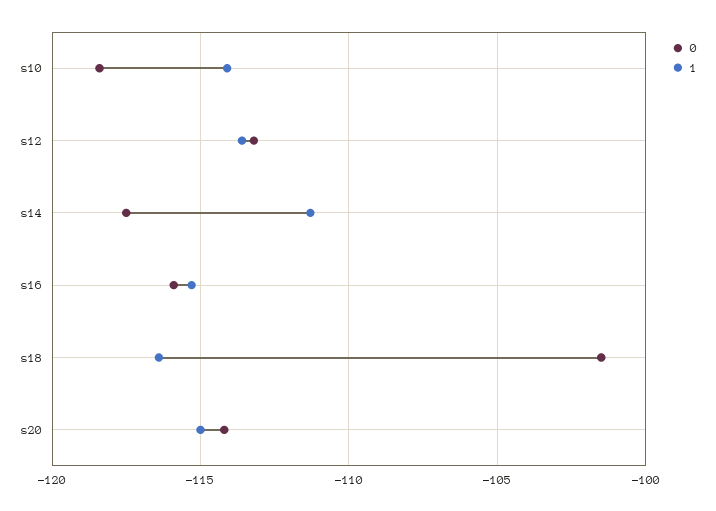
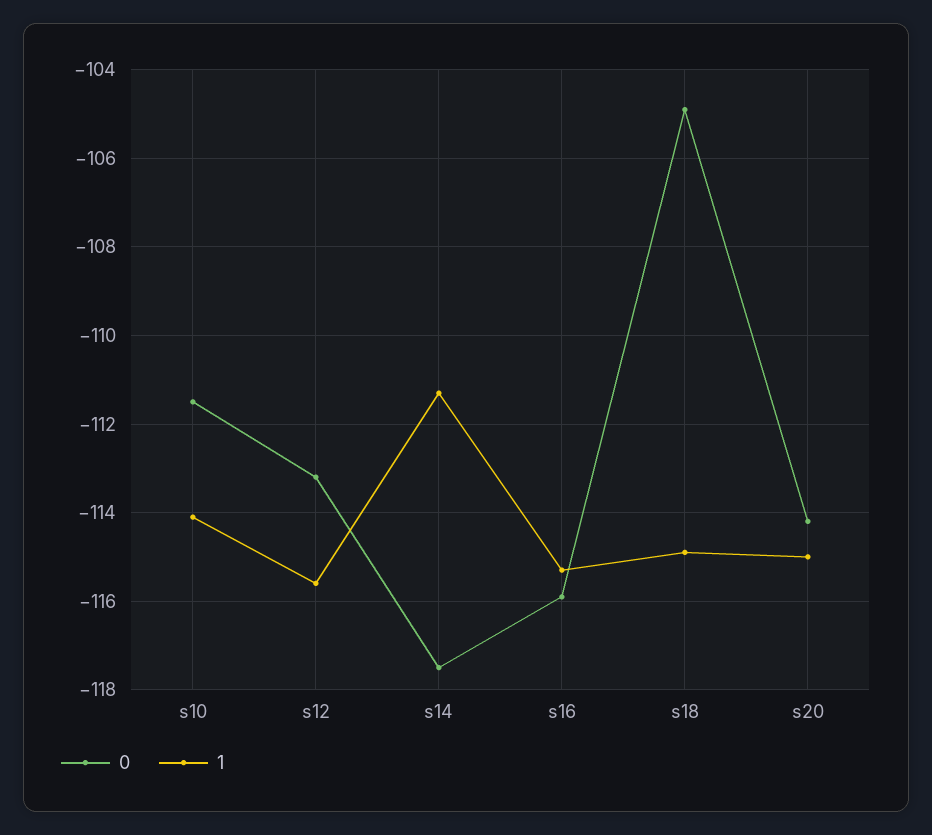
0, s10: -118.5 -> -111.5
1, s12: -113.5 -> -115.5
0, s18: -101.5 -> -105
1, s18: -116.5 -> -115

